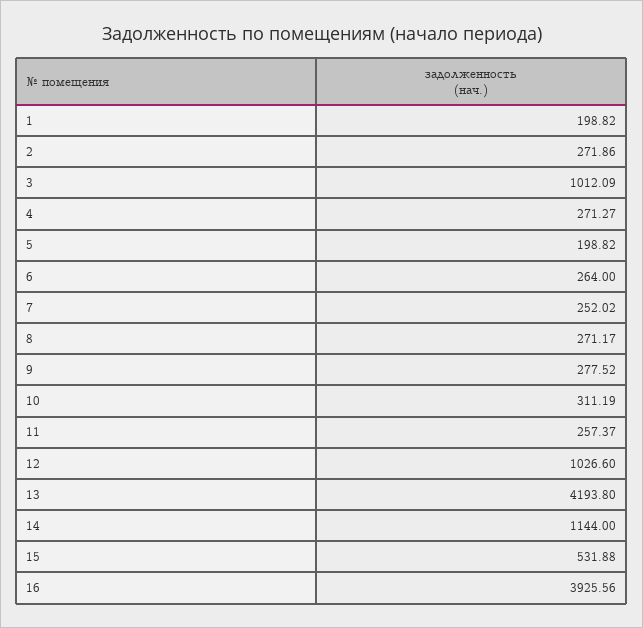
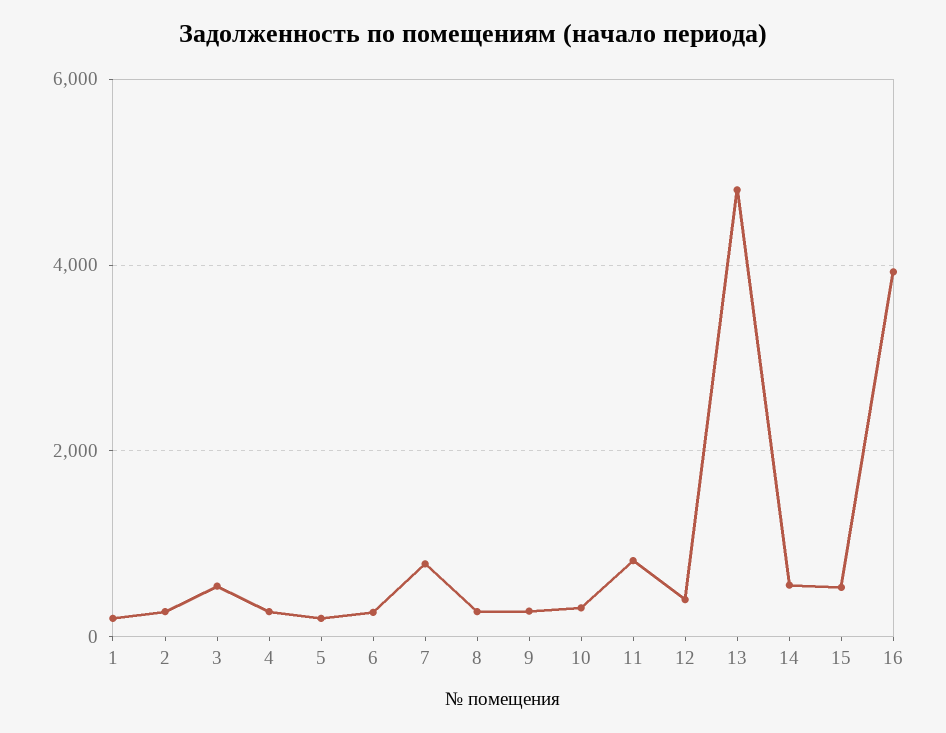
3: 1012.09 -> 600
7: 252.02 -> 800
11: 257.37 -> 800
12: 1026.6 -> 400
13: 4193.8 -> 4800
14: 1144 -> 600

